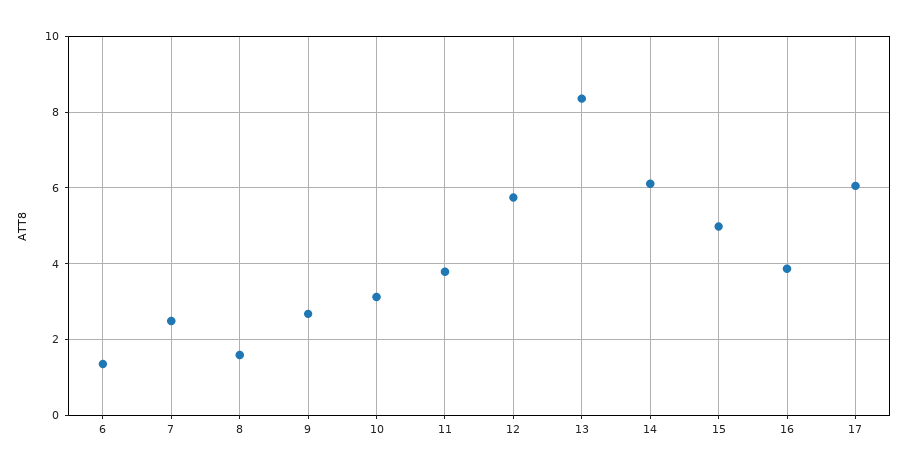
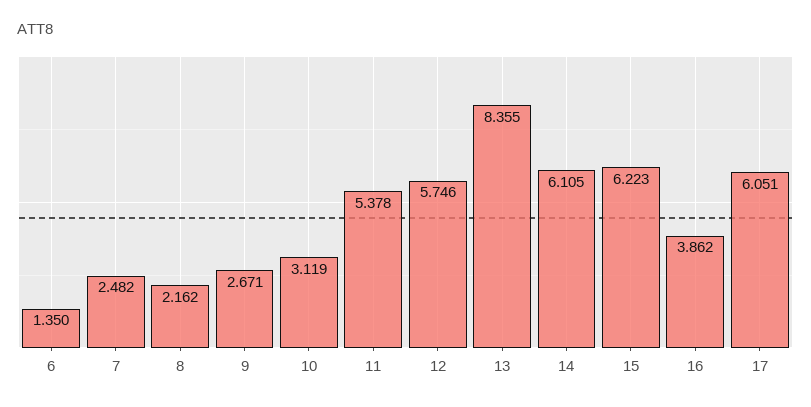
8: 1.6 -> 2.162
11: 3.8 -> 5.378
15: 5 -> 6.223

